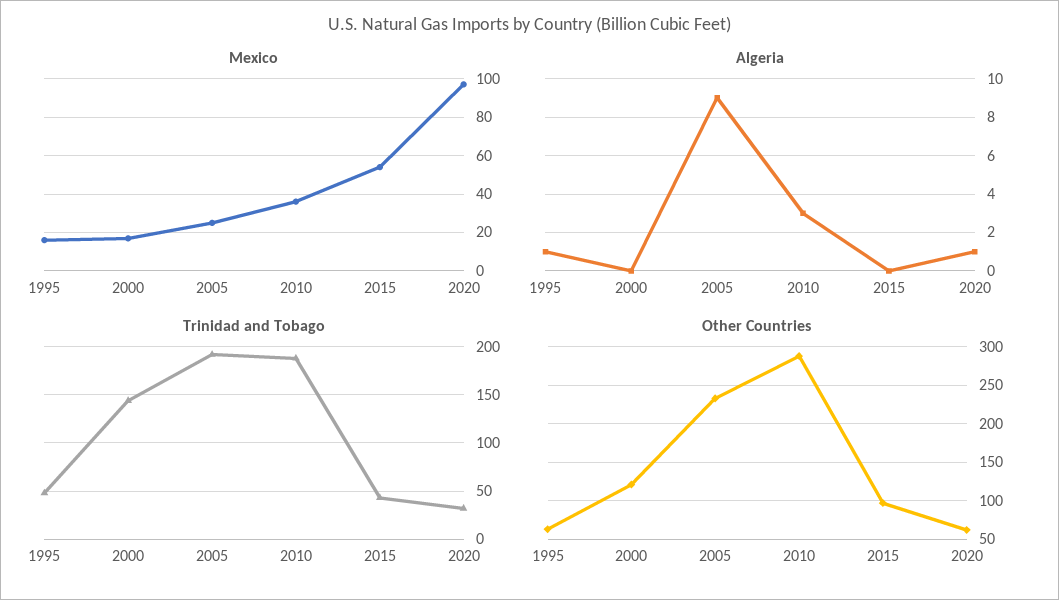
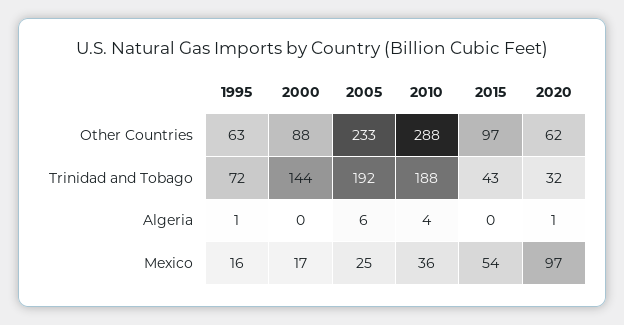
Algeria, 2005: 9 -> 6
Algeria, 2010: 3 -> 4
Trinidad and Tobago, 1995: 50 -> 72
Other Countries, 2000: 120 -> 88

